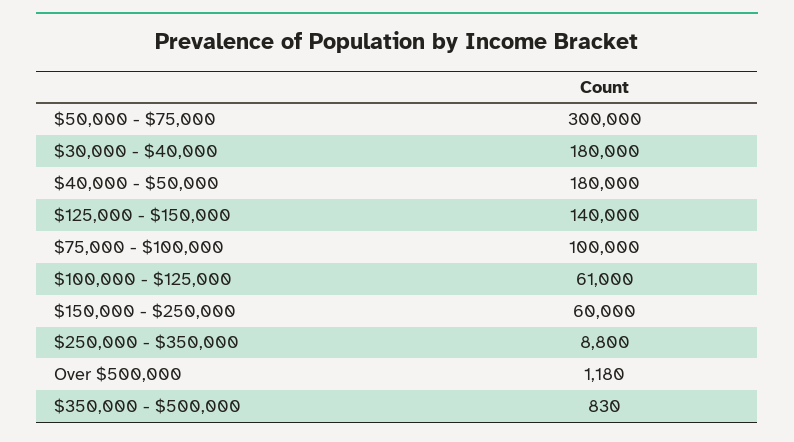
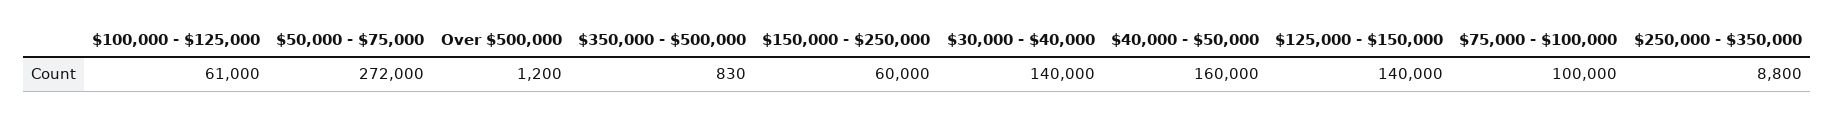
$50,000 - $75,000: 300000 -> 272000
$30,000 - $40,000: 180000 -> 140000
$40,000 - $50,000: 180000 -> 160000
Over $500,000: 1180 -> 1200

